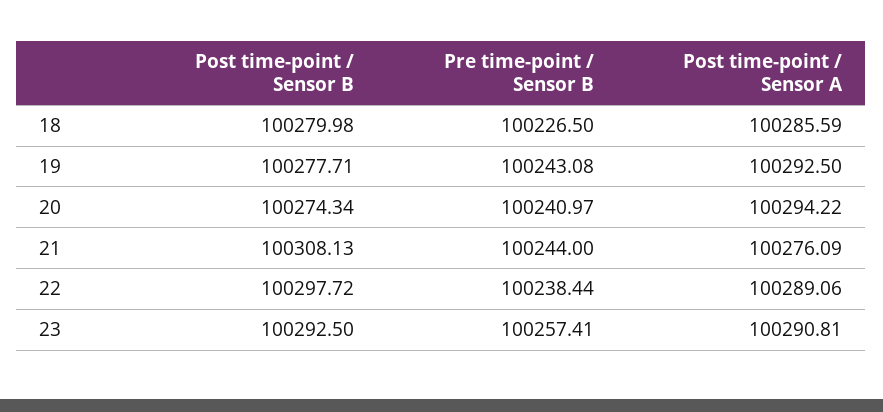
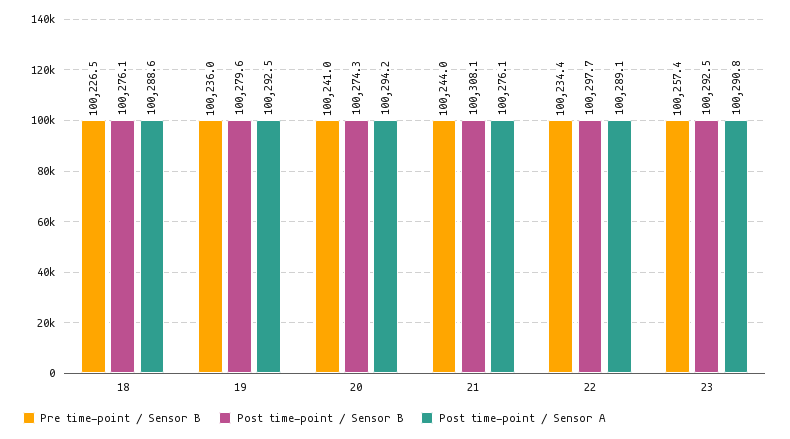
Post time-point / Sensor B, 18: 100279.98 -> 100276.1
Post time-point / Sensor A, 18: 100285.59 -> 100288.6
Post time-point / Sensor B, 19: 100277.71 -> 100279.6
Pre time-point / Sensor B, 19: 100243.08 -> 100236
Pre time-point / Sensor B, 22: 100238.44 -> 100234.4

